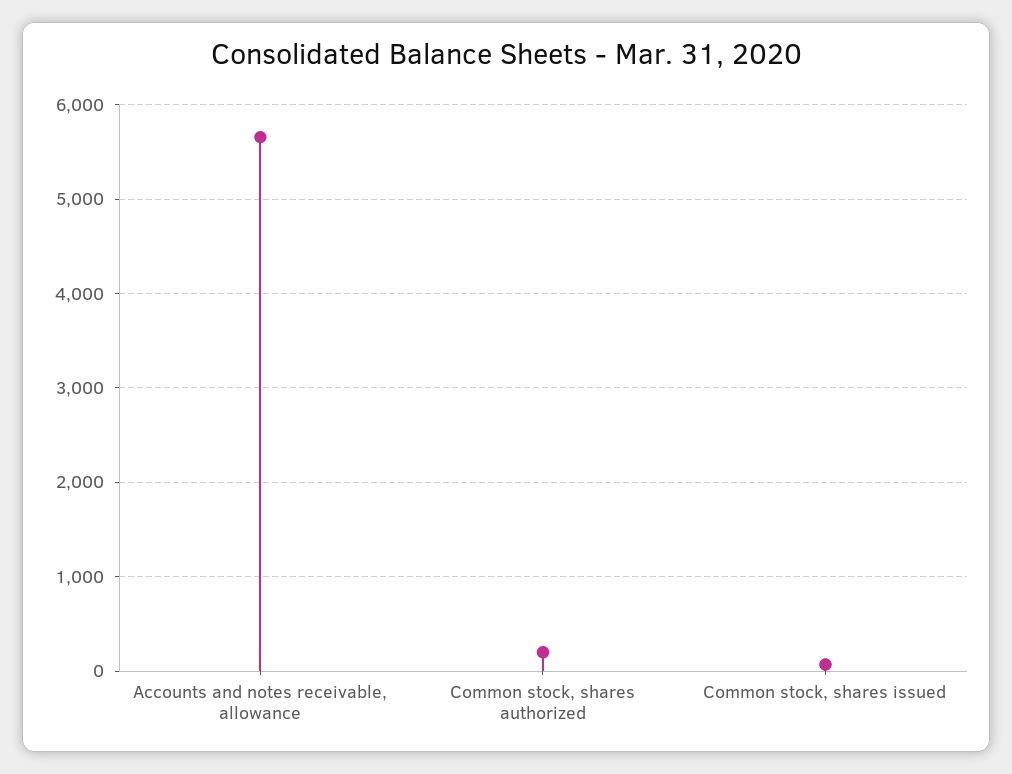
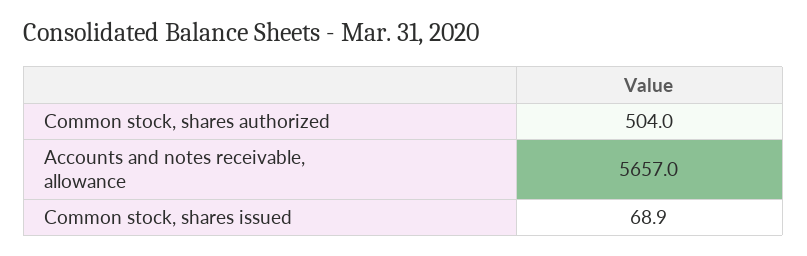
Common stock, shares authorized: 200 -> 504

